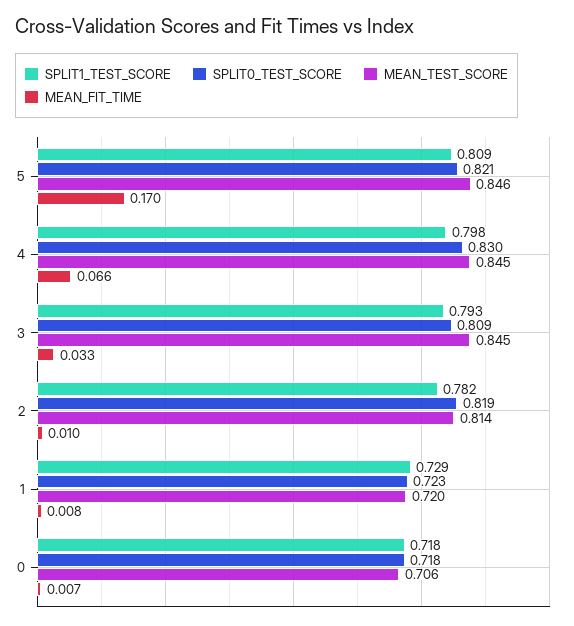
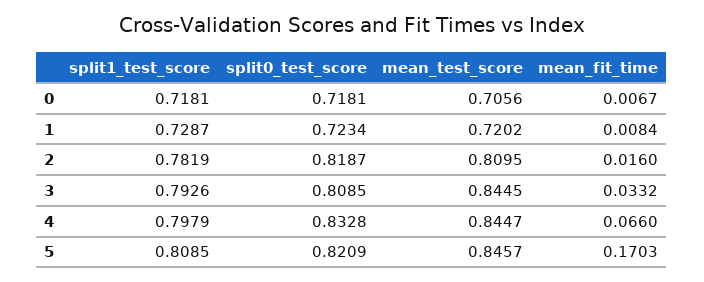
SPLIT0_TEST_SCORE, 4: 0.83 -> 0.8328
MEAN_TEST_SCORE, 2: 0.814 -> 0.8095
MEAN_FIT_TIME, 2: 0.01 -> 0.016

